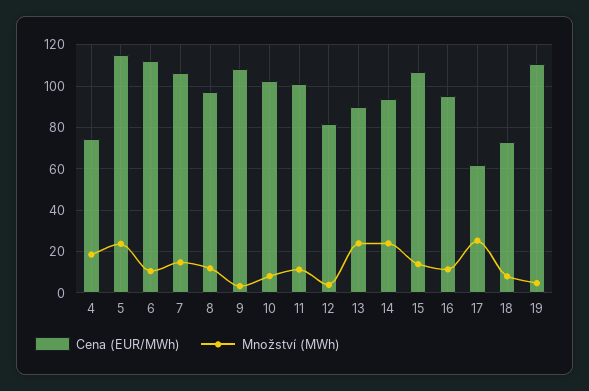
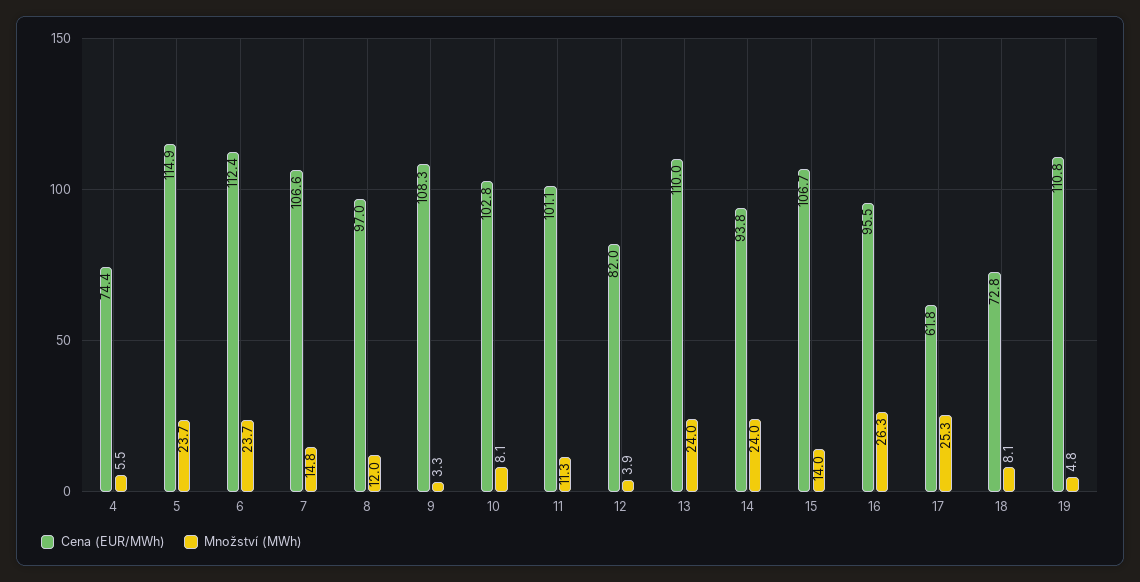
Množství (MWh), 4: 20 -> 5.5
Množství (MWh), 6: 10 -> 23.7
Cena (EUR/MWh), 13: 90 -> 110
Množství (MWh), 16: 10 -> 26.3

